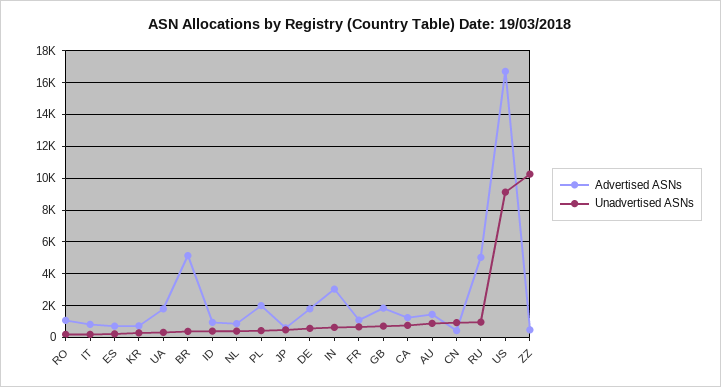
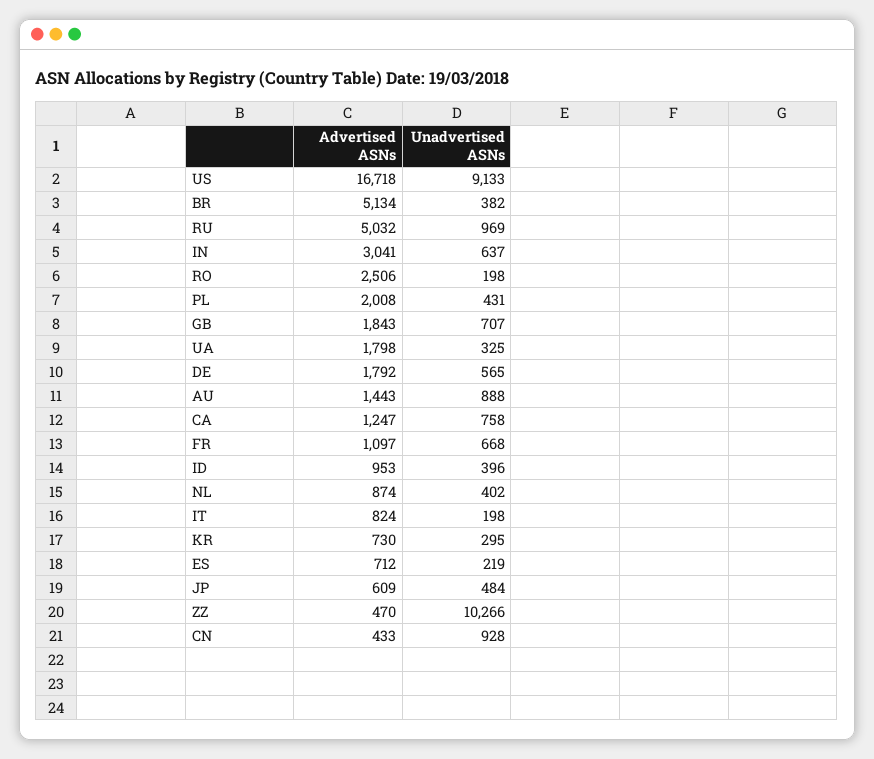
Advertised ASNs, RO: 1000 -> 2506

